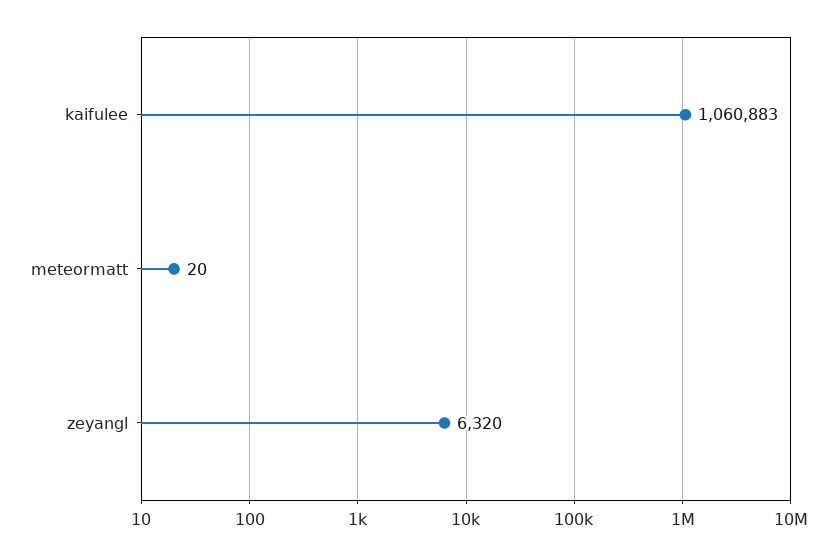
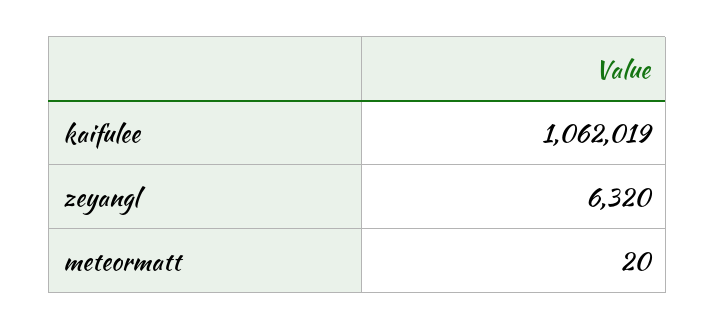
kaifulee: 1060883 -> 1062019

